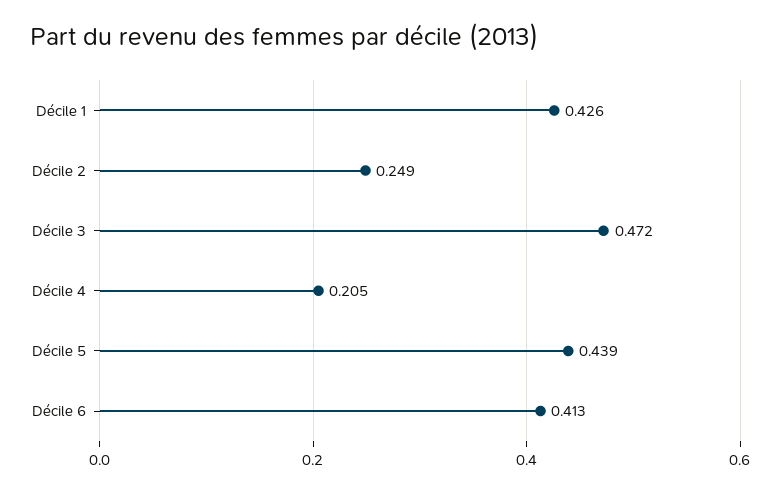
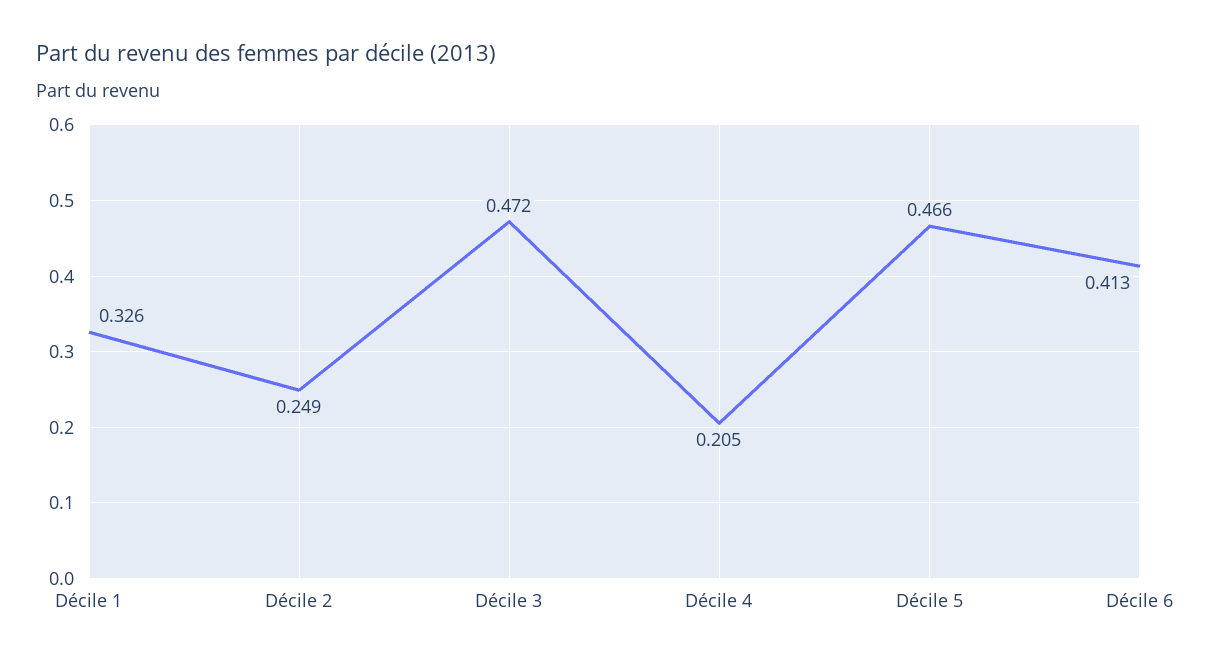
Décile 1: 0.426 -> 0.326
Décile 5: 0.439 -> 0.466

